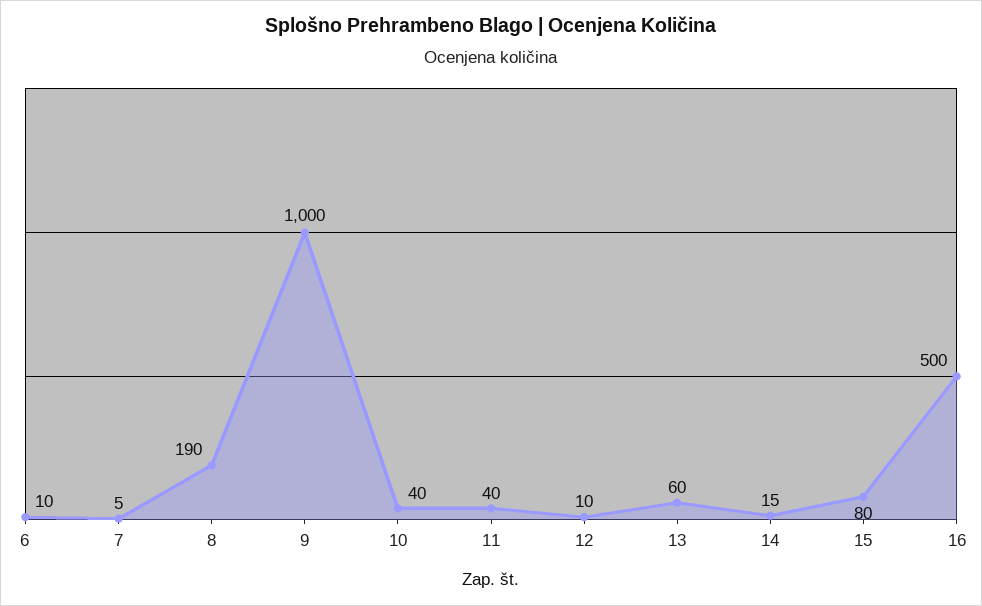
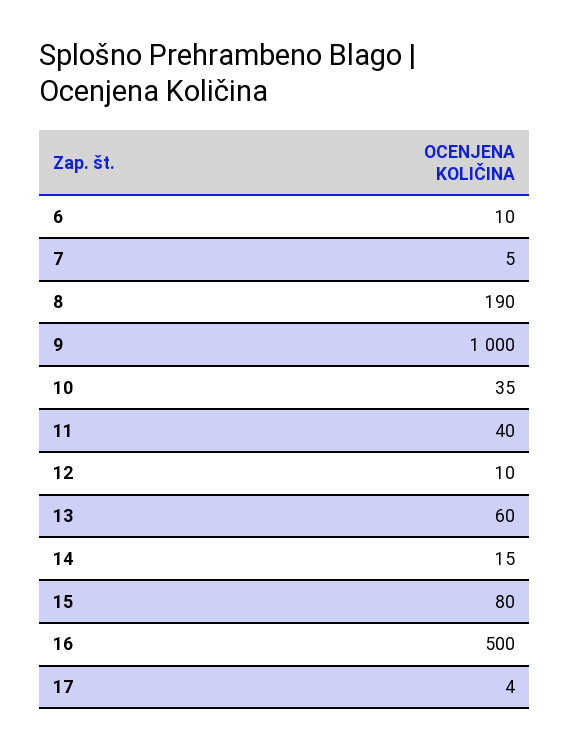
10: 40 -> 35
17: none -> 4

